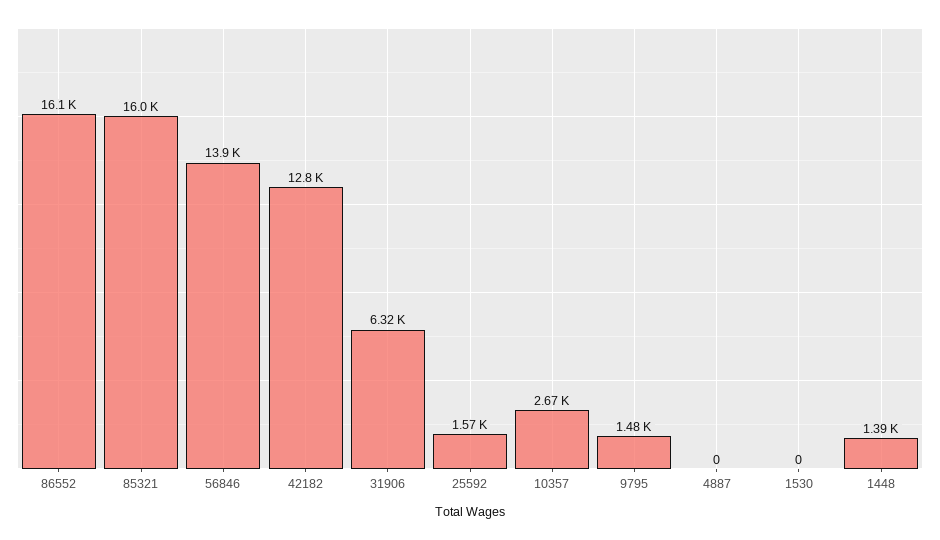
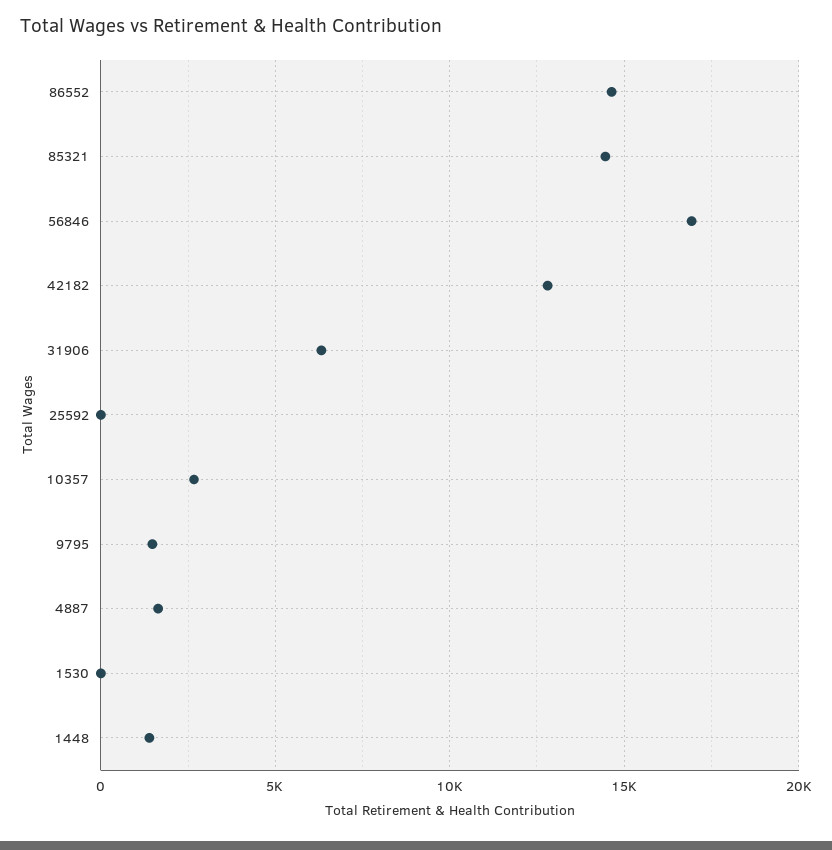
86552: 16100 -> 14500
85321: 16000 -> 14500
56846: 13900 -> 17000
25592: 1570 -> 0
4887: 0 -> 1500

